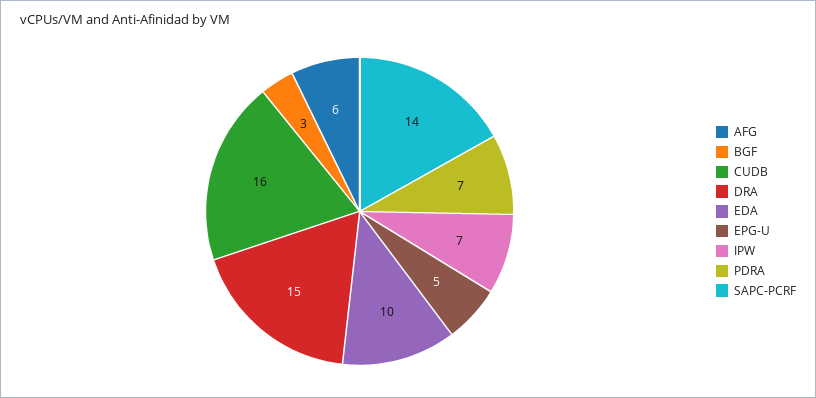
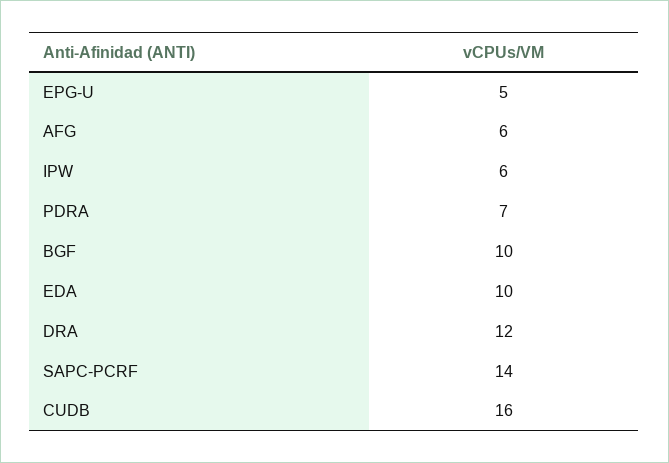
BGF: 3 -> 10
DRA: 15 -> 12
IPW: 7 -> 6

